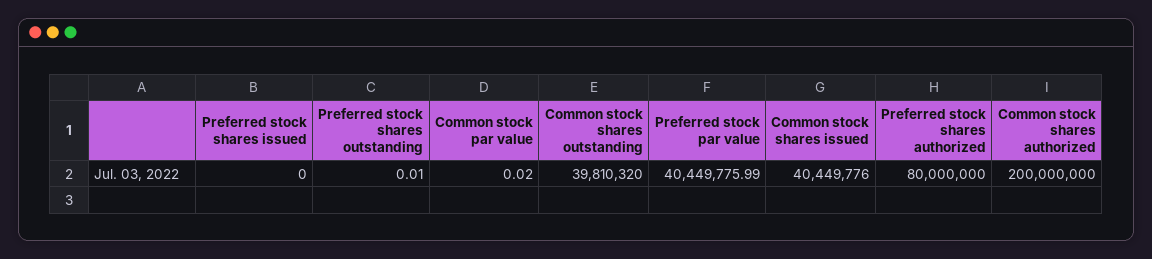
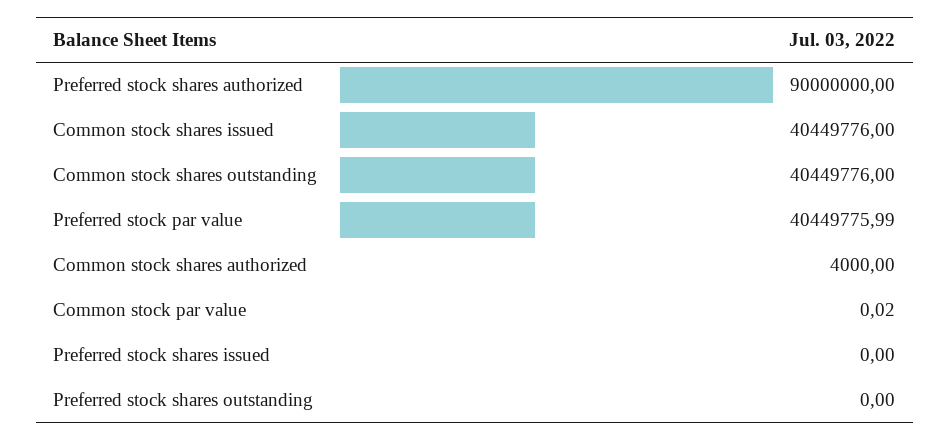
Preferred stock shares outstanding: 0.01 -> 0
Common stock shares outstanding: 39810320 -> 40449776
Preferred stock shares authorized: 80000000 -> 90000000
Common stock shares authorized: 200000000 -> 4000

